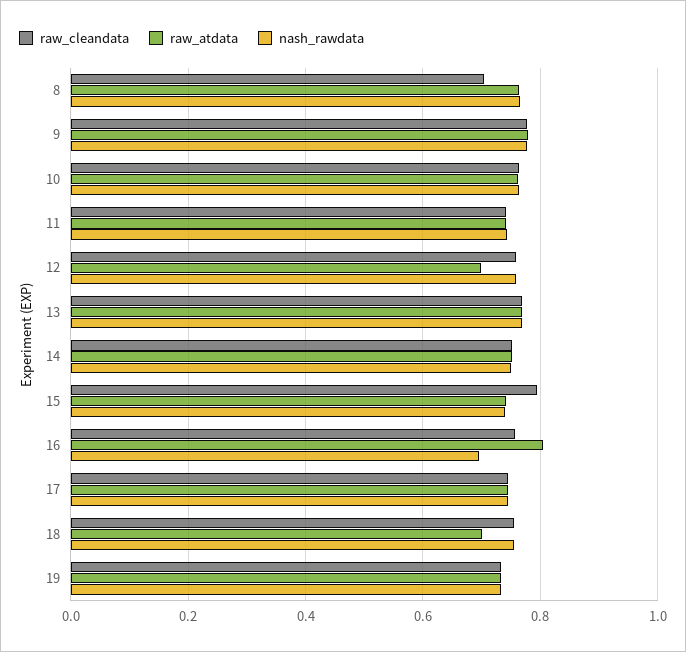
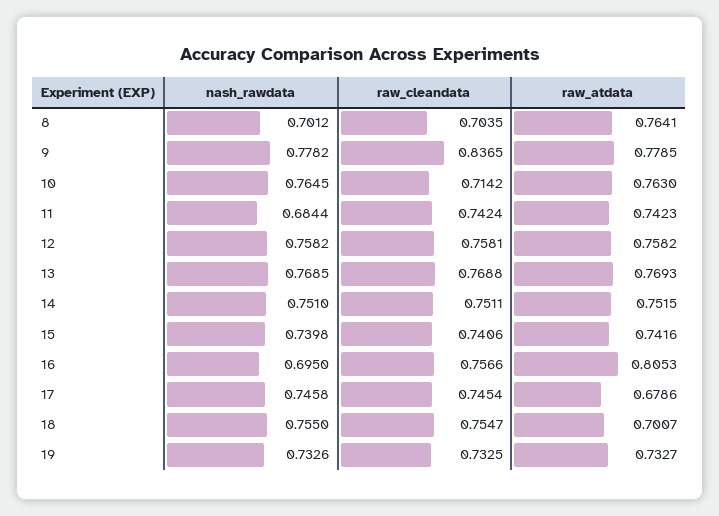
nash_rawdata, 8: 0.76 -> 0.7012
raw_cleandata, 9: 0.78 -> 0.8365
raw_cleandata, 10: 0.76 -> 0.7142
nash_rawdata, 11: 0.74 -> 0.6844
raw_atdata, 12: 0.7 -> 0.7582
raw_cleandata, 15: 0.8 -> 0.7406
raw_atdata, 17: 0.74 -> 0.6786

